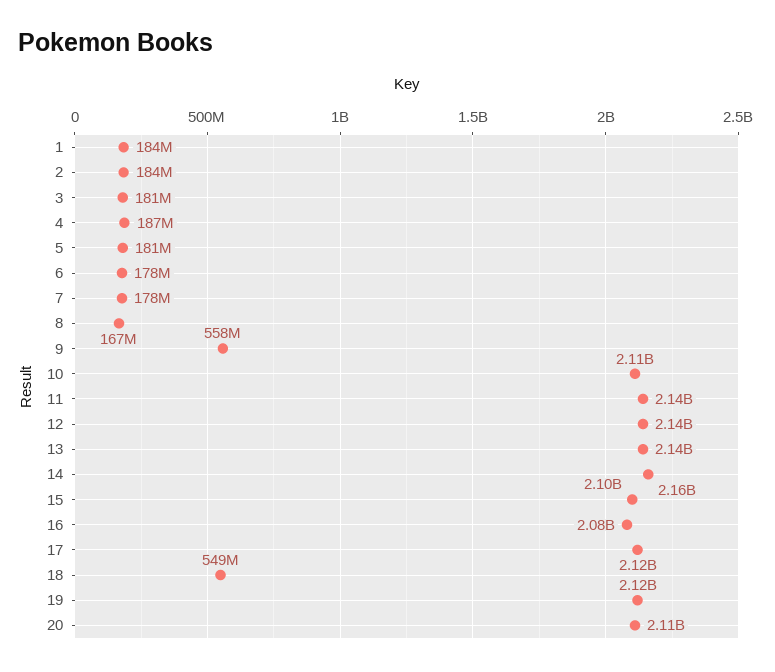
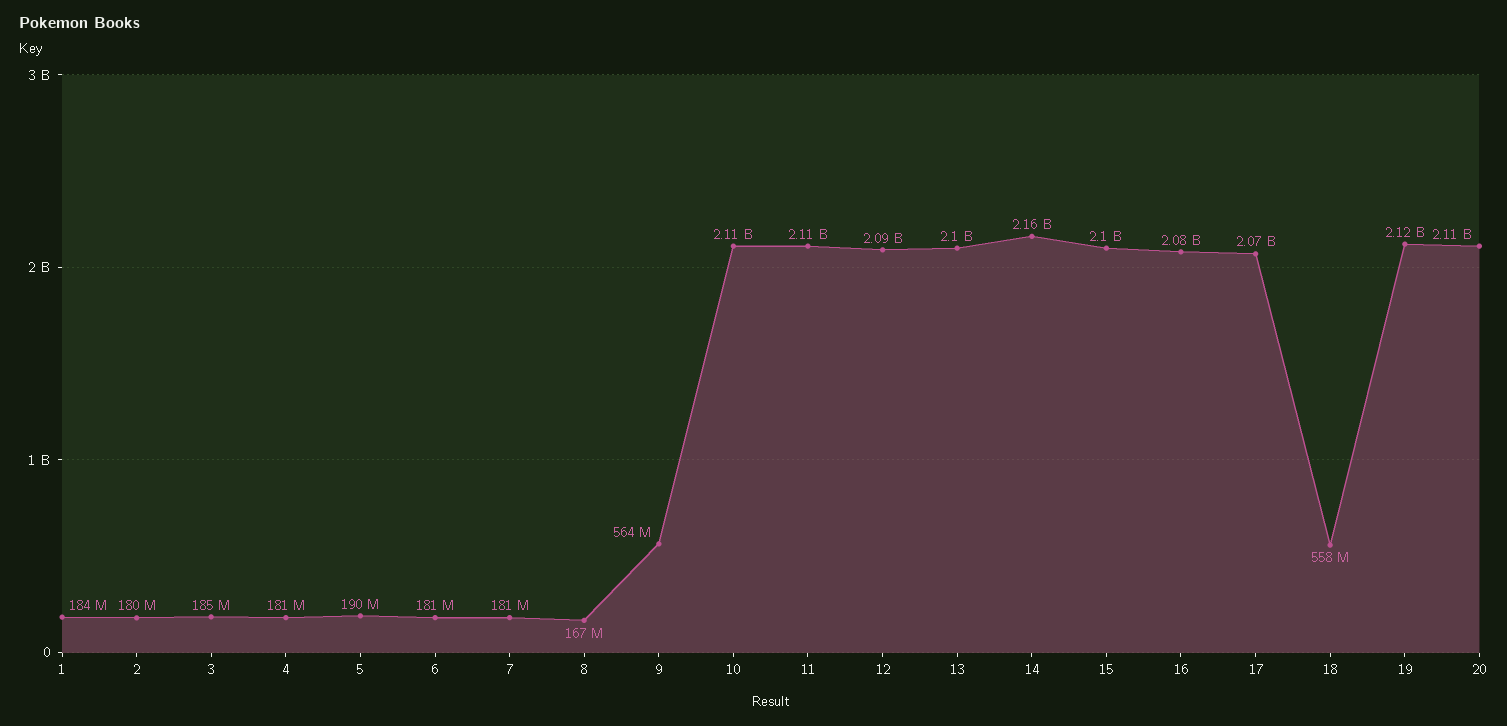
2: 184000000 -> 180000000
3: 181000000 -> 185000000
4: 187000000 -> 181000000
5: 181000000 -> 190000000
6: 178000000 -> 181000000
7: 178000000 -> 181000000
9: 558000000 -> 564000000
11: 2140000000 -> 2110000000
12: 2140000000 -> 2090000000
13: 2140000000 -> 2100000000
17: 2120000000 -> 2070000000
18: 549000000 -> 558000000

